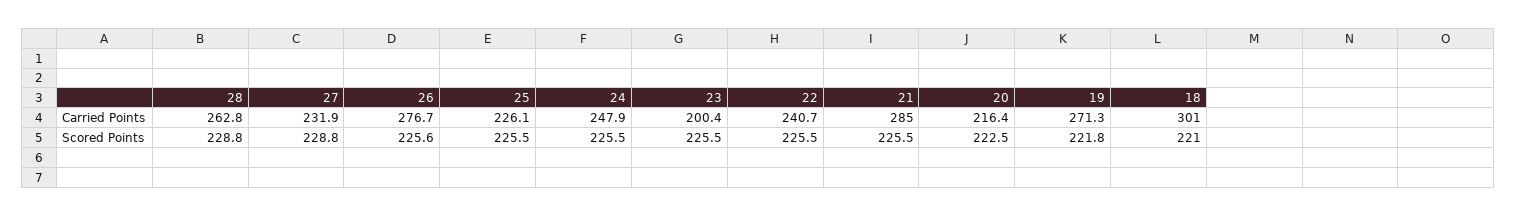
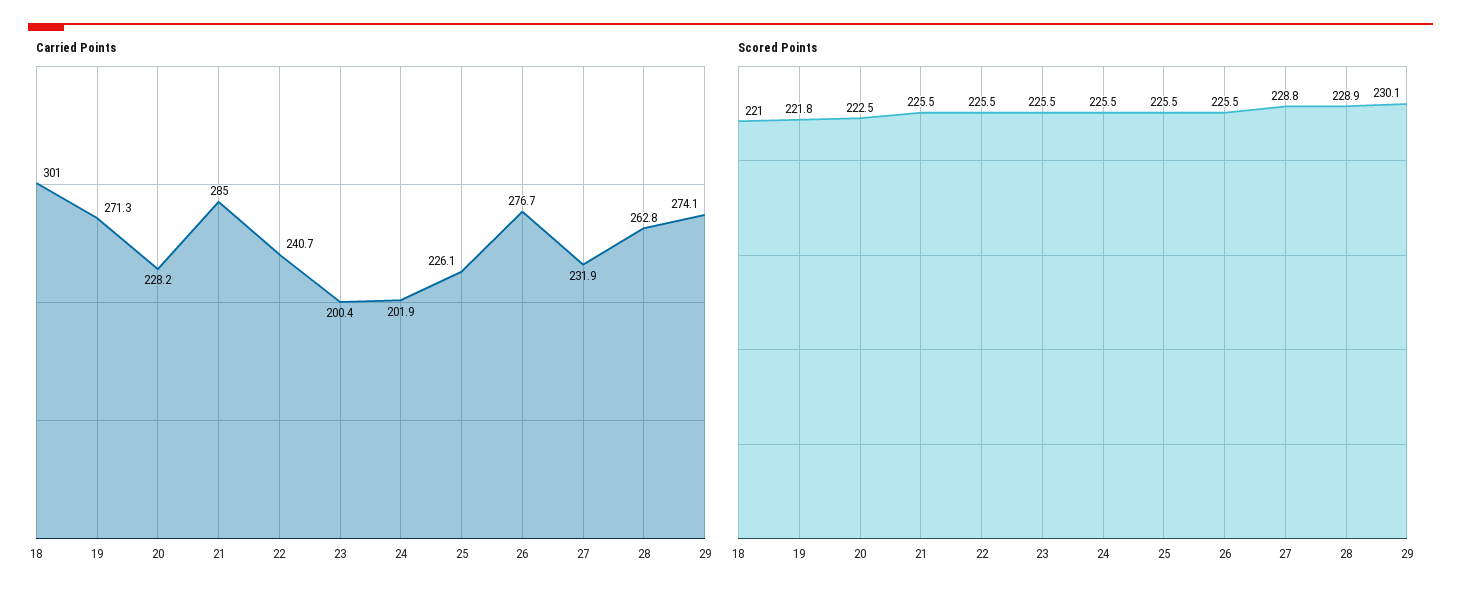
Carried Points, 24: 247.9 -> 201.9
Carried Points, 20: 216.4 -> 228.2
Scored Points, 28: 228.8 -> 228.9
Scored Points, 26: 225.6 -> 225.5
Carried Points, 29: none -> 274.1
Scored Points, 29: none -> 230.1

